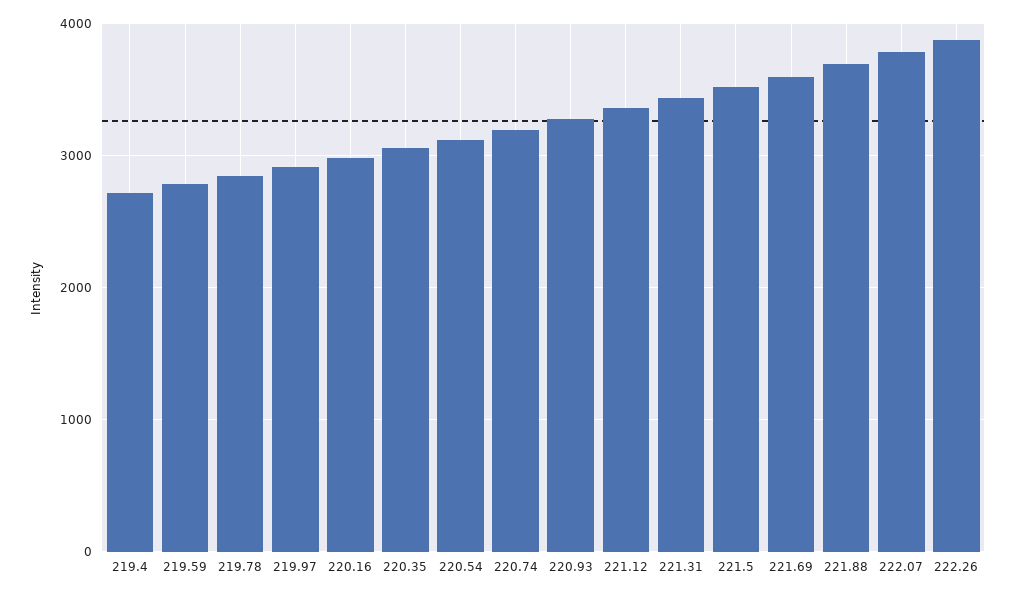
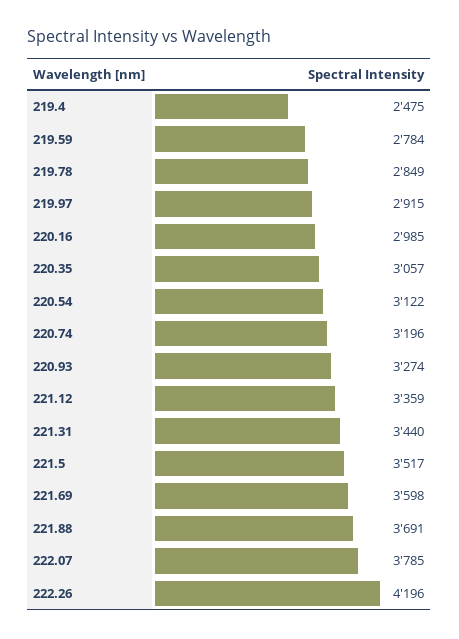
219.4: 2700 -> 2475
222.26: 3900 -> 4196

